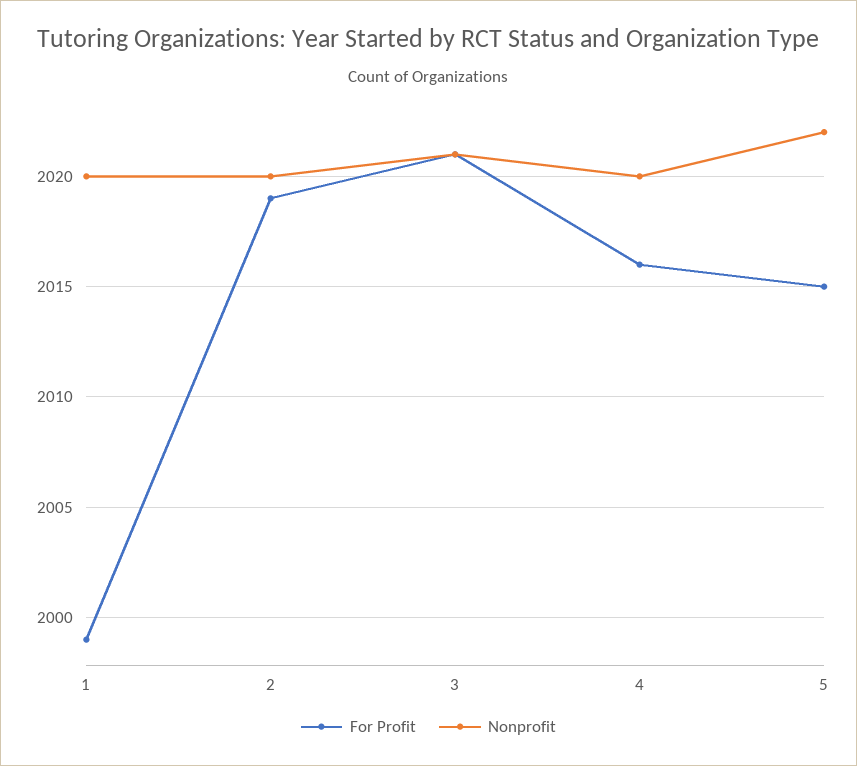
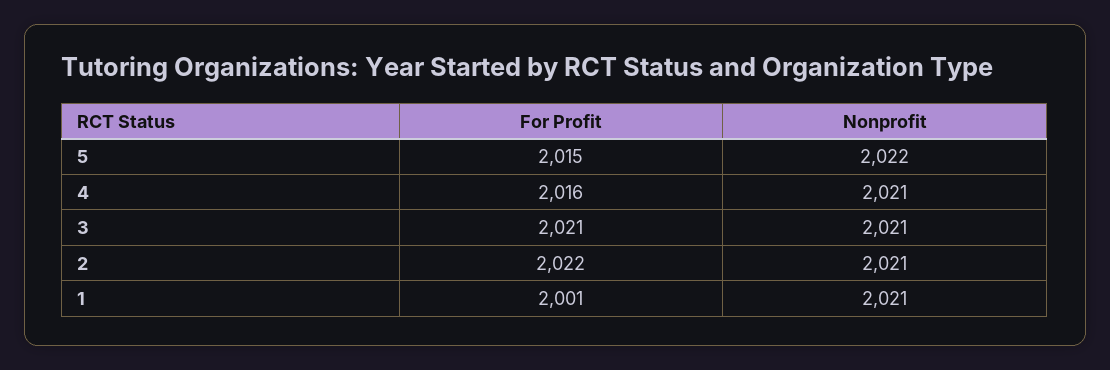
For Profit, 1: 1999 -> 2001
Nonprofit, 1: 2020 -> 2021
For Profit, 2: 2019 -> 2022
Nonprofit, 2: 2020 -> 2021
Nonprofit, 4: 2020 -> 2021

